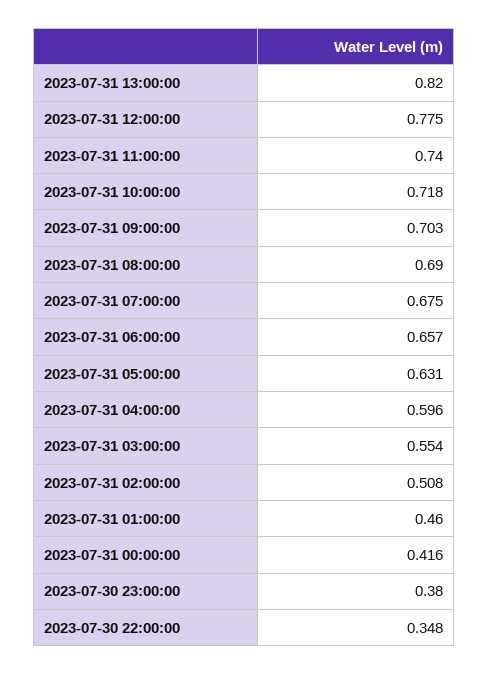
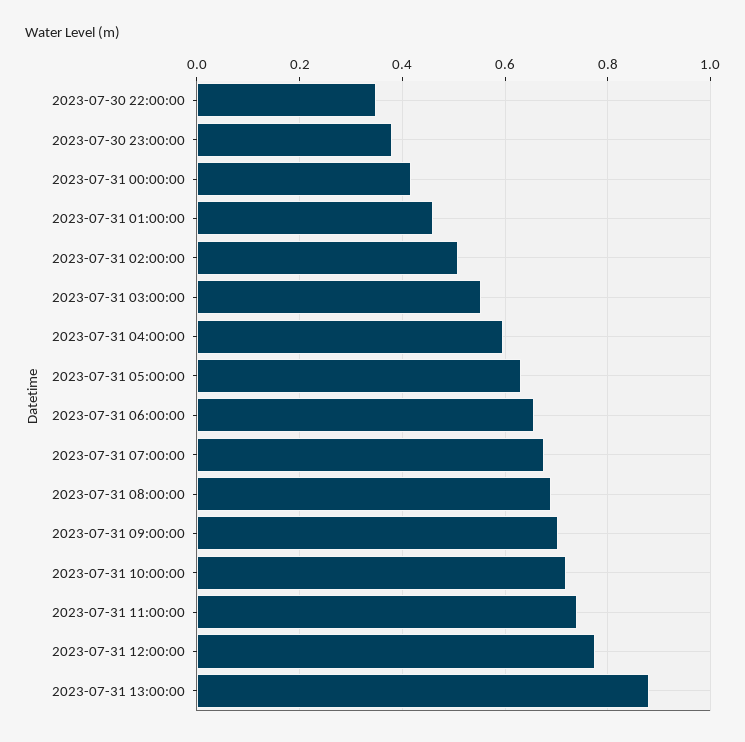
2023-07-31 13:00:00: 0.82 -> 0.88

